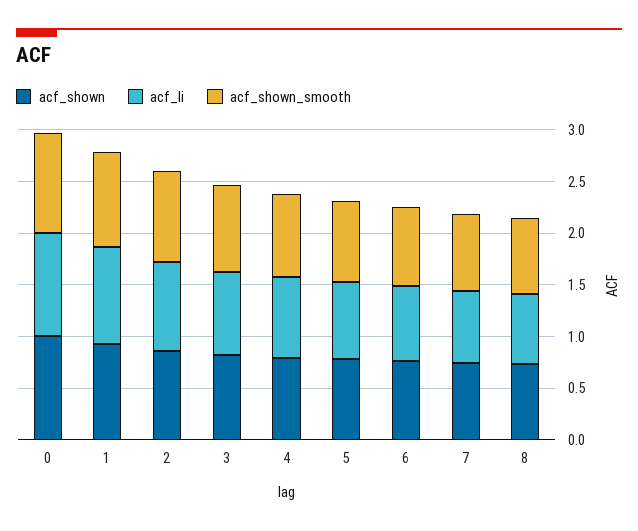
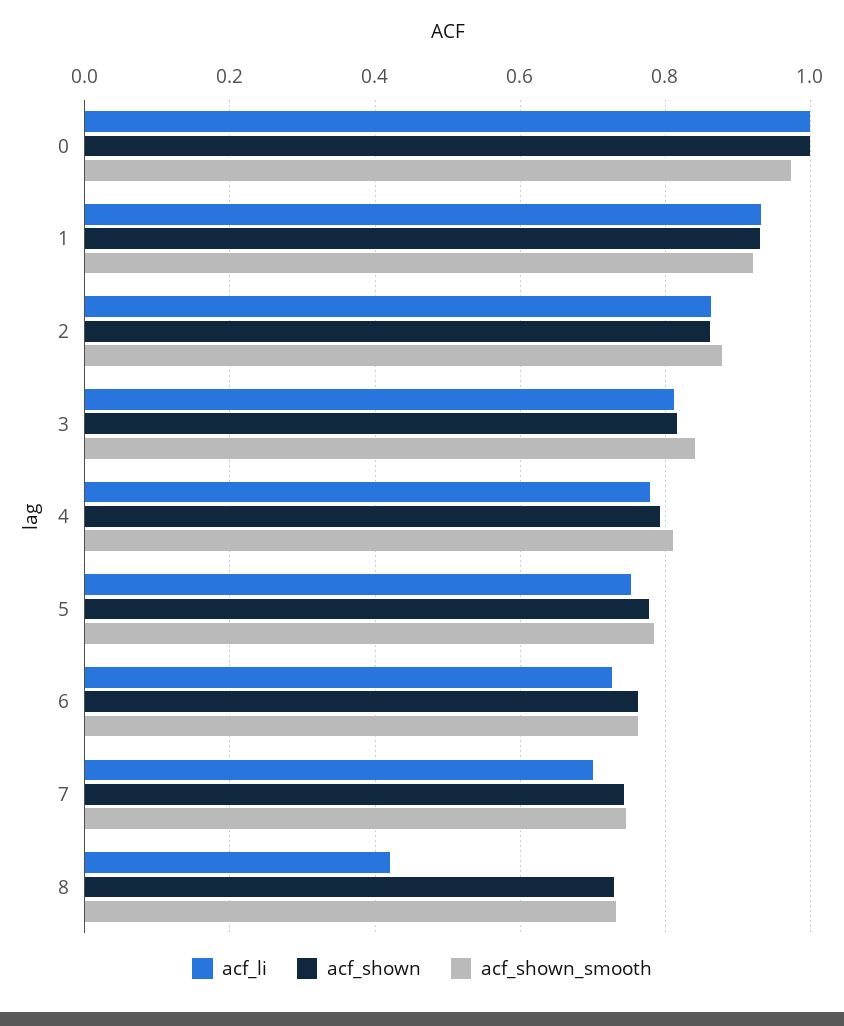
acf_li, 8: 0.7 -> 0.42

